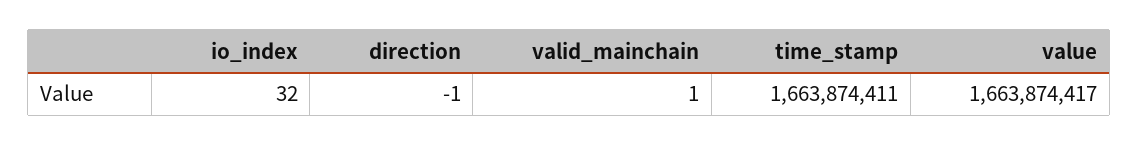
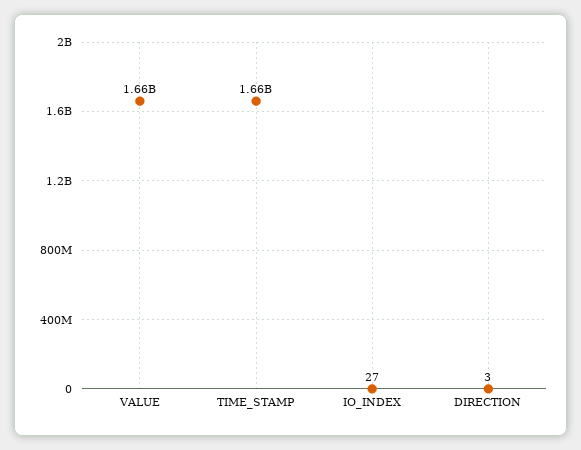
io_index: 32 -> 27
direction: -1 -> 3
valid_mainchain: 1 -> none

